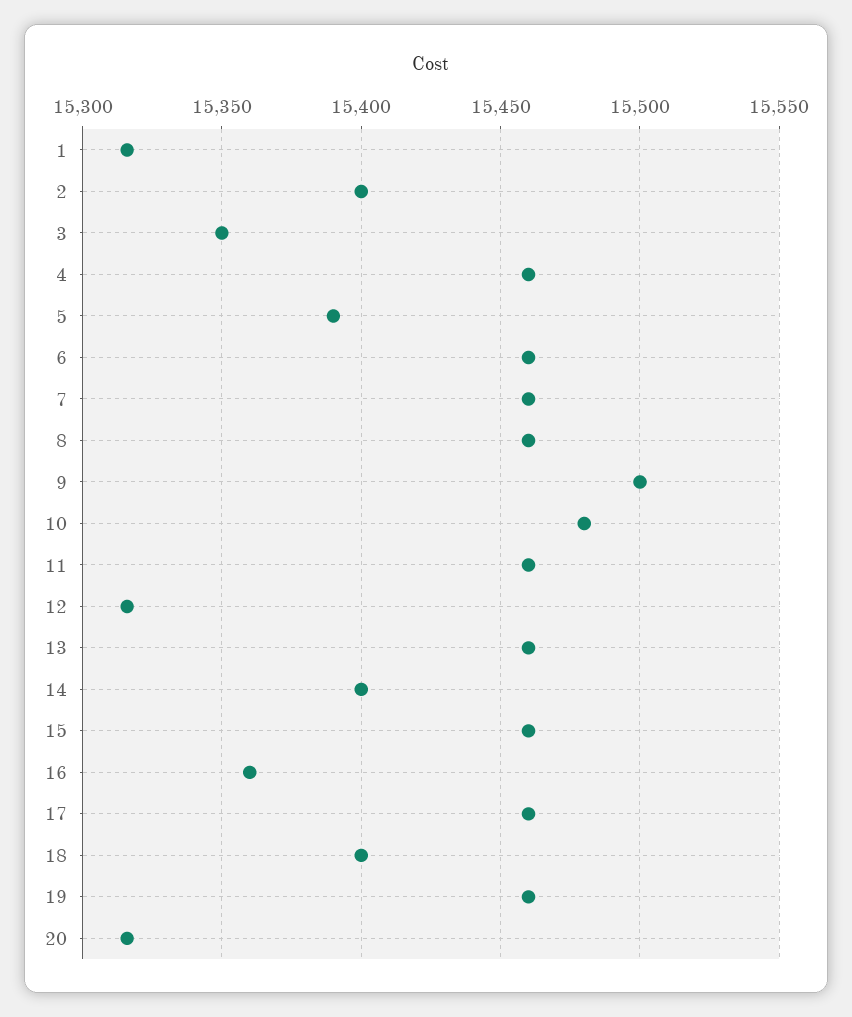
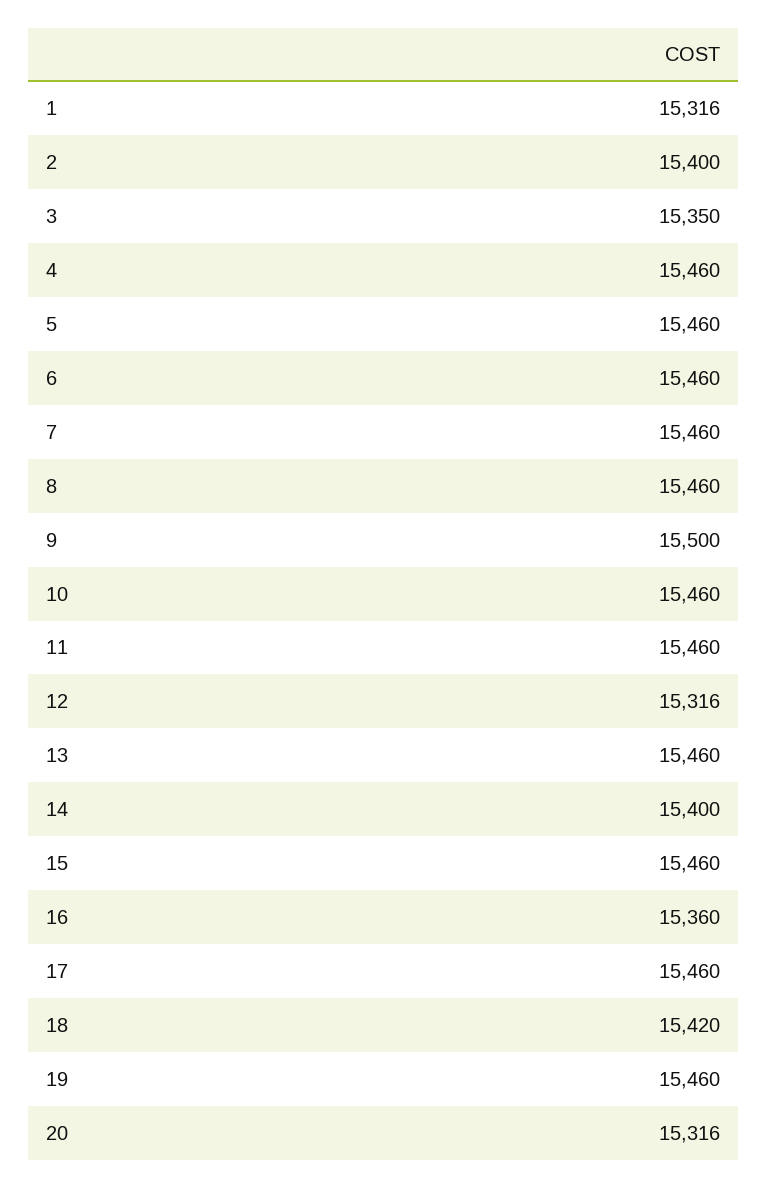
5: 15390 -> 15460
10: 15480 -> 15460
18: 15400 -> 15420

